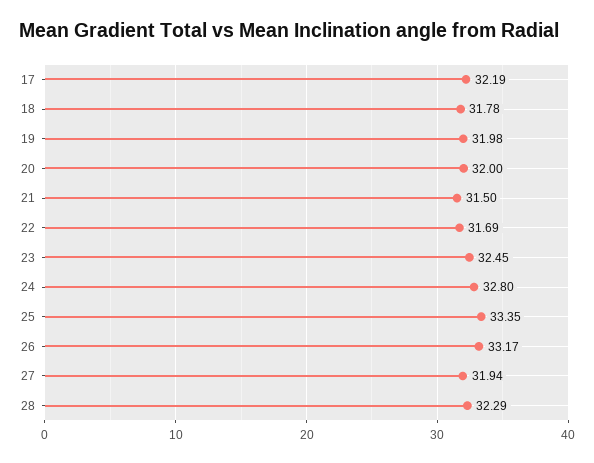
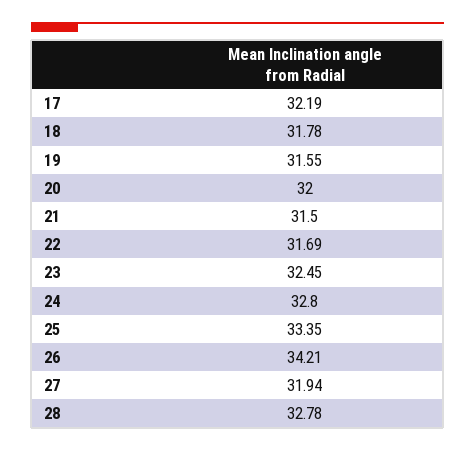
19: 31.98 -> 31.55
26: 33.17 -> 34.21
28: 32.29 -> 32.78

